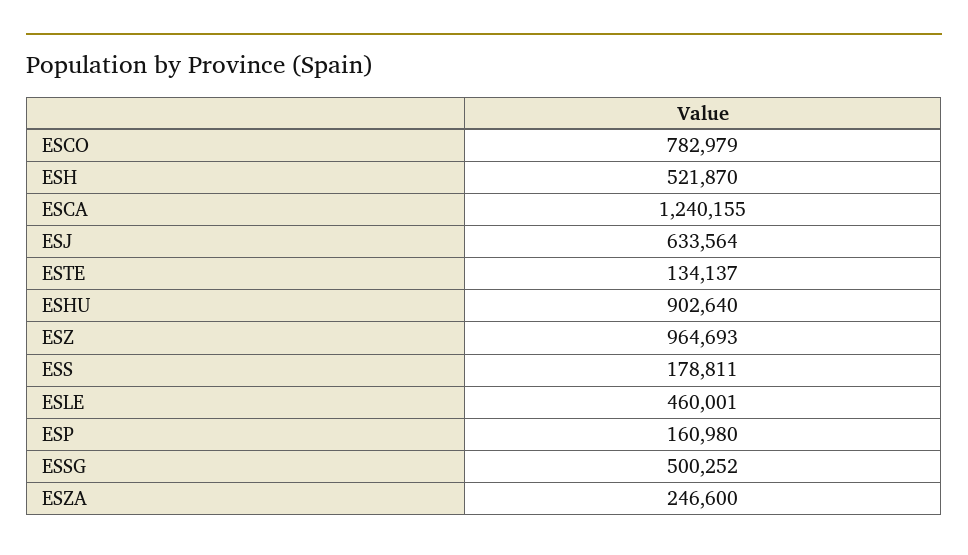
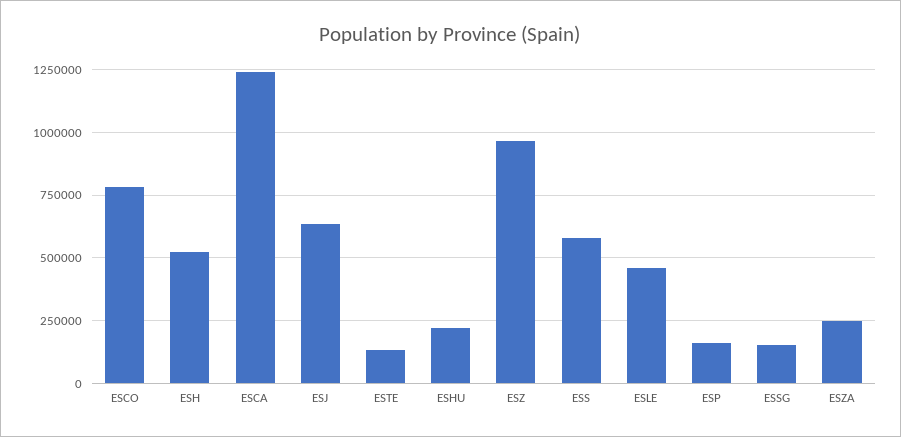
ESHU: 902640 -> 225000
ESS: 178811 -> 575000
ESSG: 500252 -> 150000

